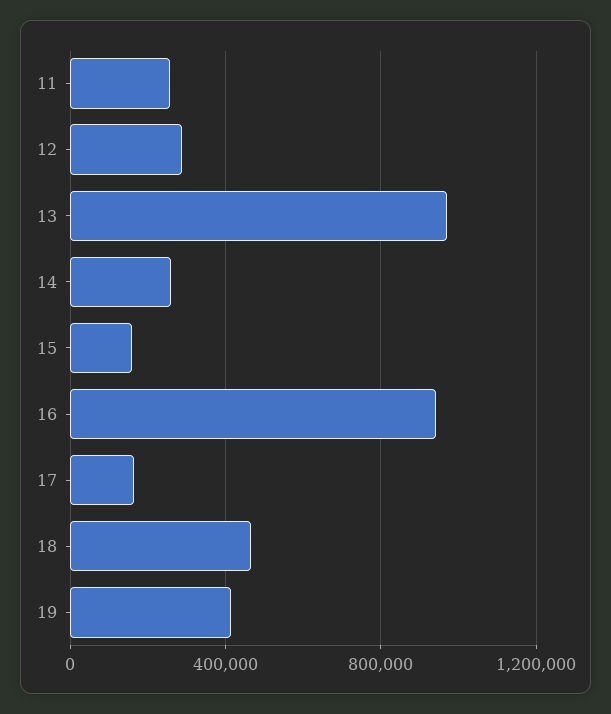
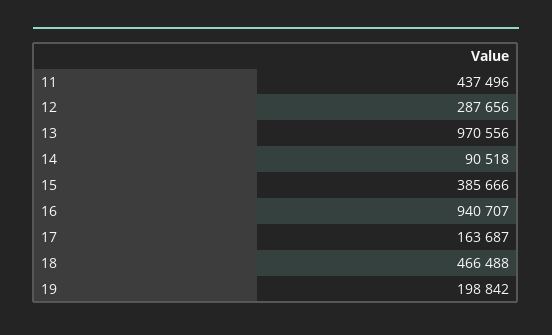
11: 250000 -> 437496
14: 250000 -> 90518
15: 150000 -> 385666
19: 400000 -> 198842

